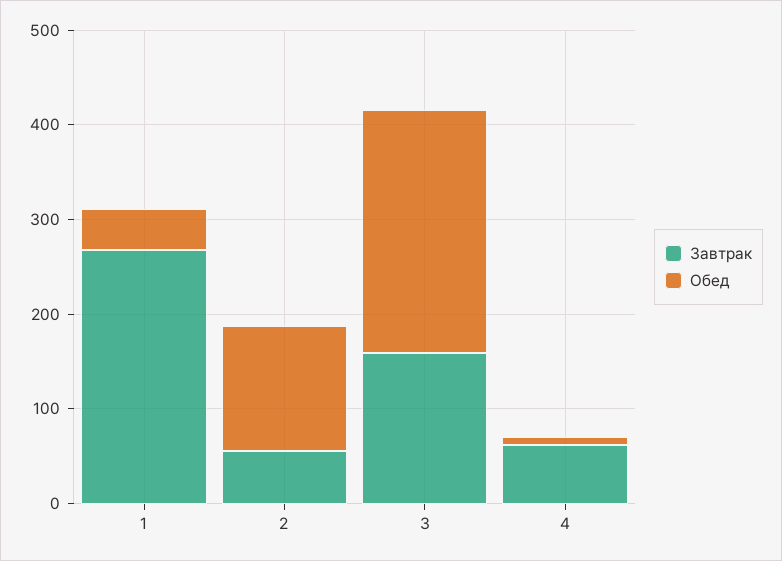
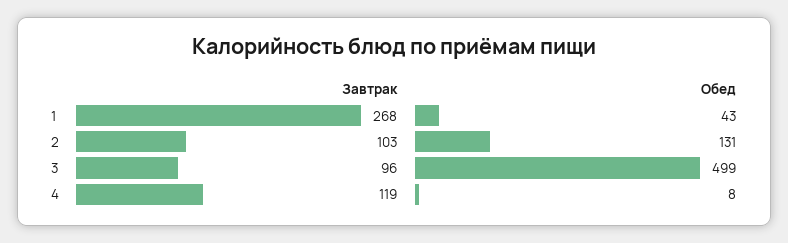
Завтрак, 2: 60 -> 103
Завтрак, 3: 160 -> 96
Обед, 3: 260 -> 499
Завтрак, 4: 60 -> 119

